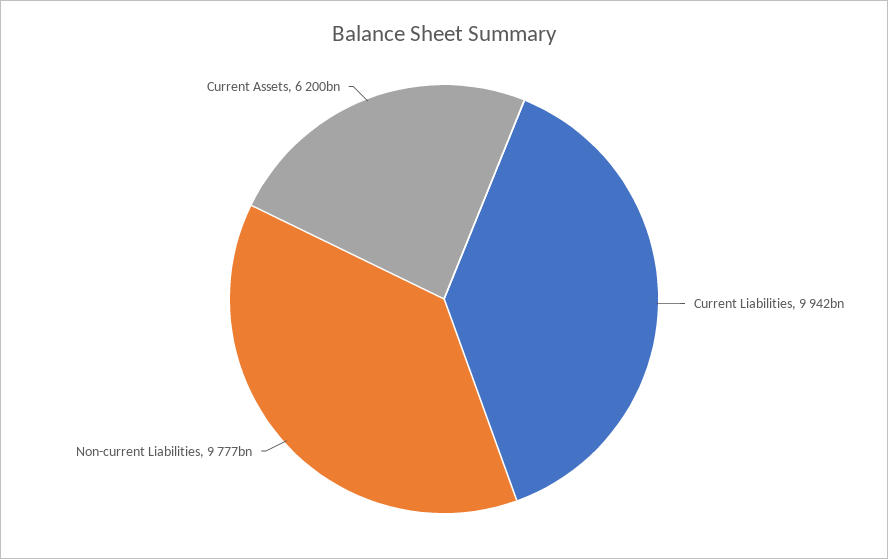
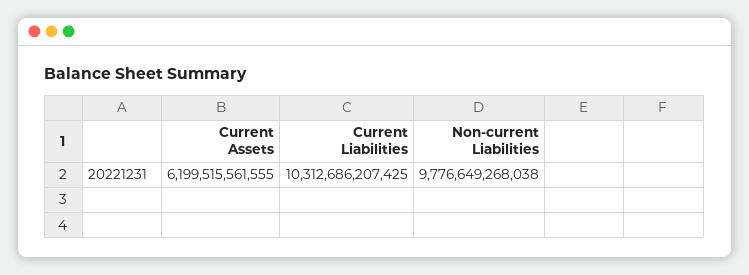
Current Liabilities: 9942000000000 -> 10312686207425

